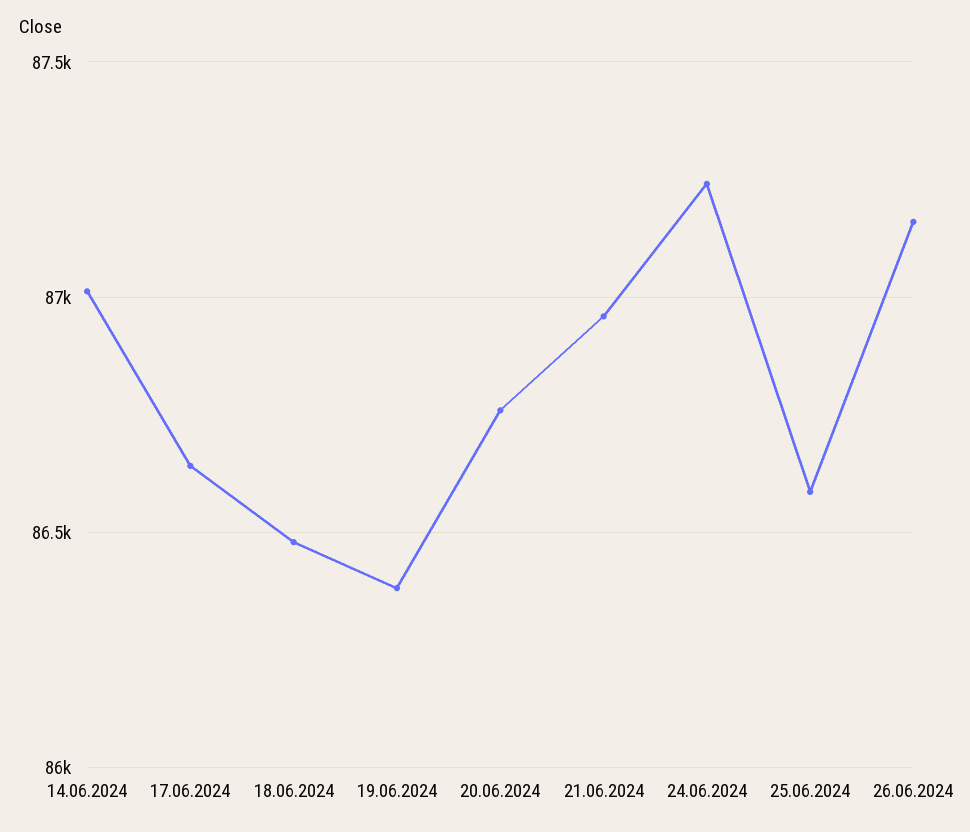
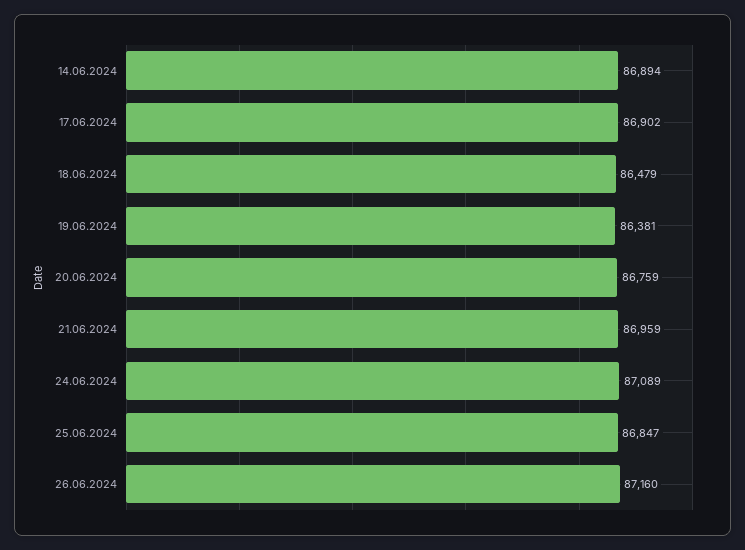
14.06.2024: 87000 -> 86894
17.06.2024: 86650 -> 86902
24.06.2024: 87250 -> 87089
25.06.2024: 86600 -> 86847

